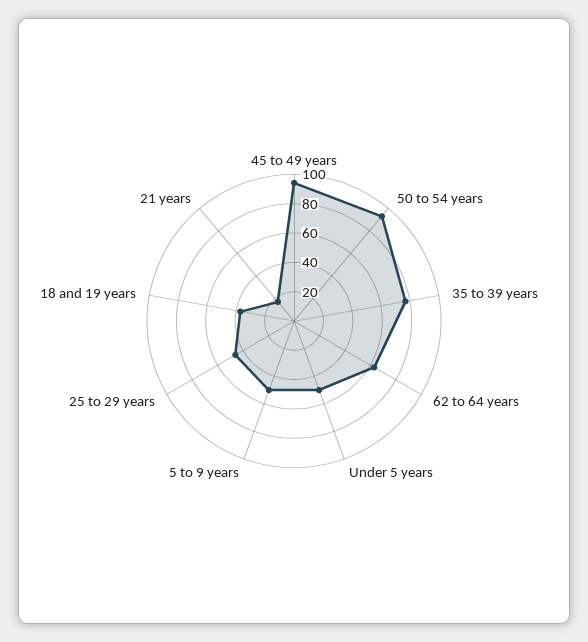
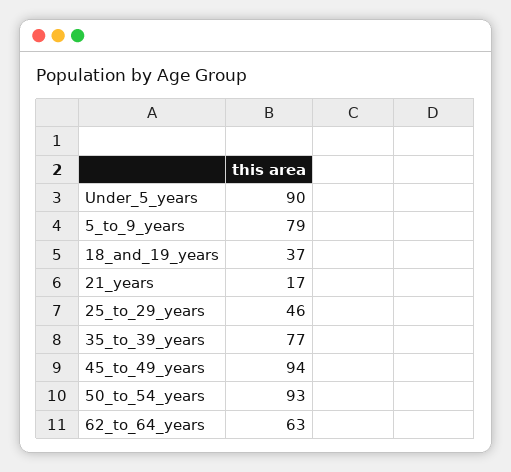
Under 5 years: 50 -> 90
5 to 9 years: 50 -> 79

